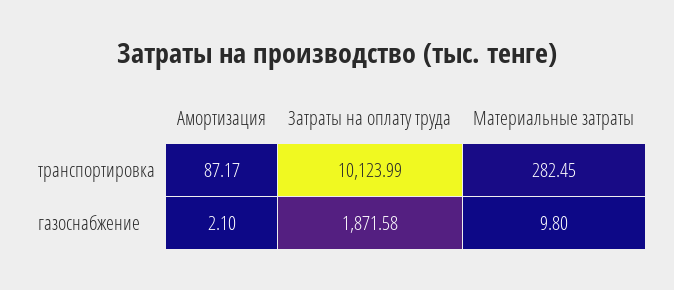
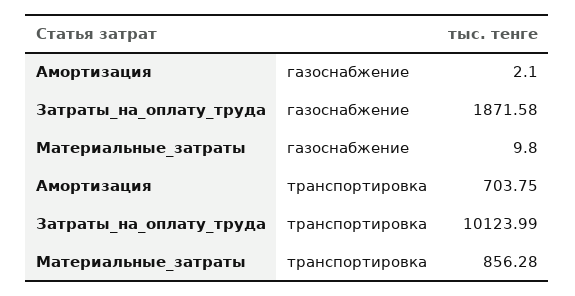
Амортизация, транспортировка: 87.17 -> 703.75
Материальные затраты, транспортировка: 282.45 -> 856.28

